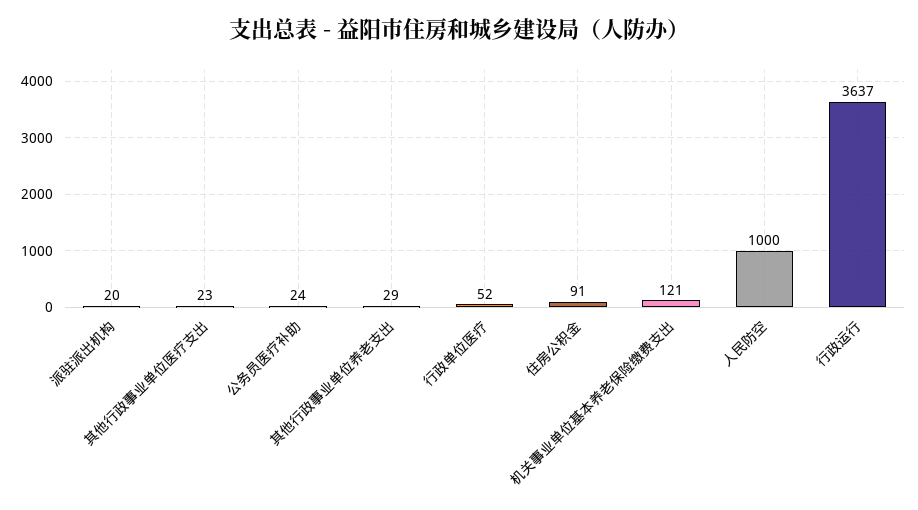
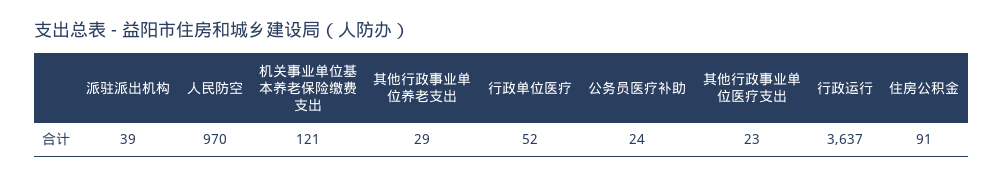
派驻派出机构: 20 -> 39
人民防空: 1000 -> 970

